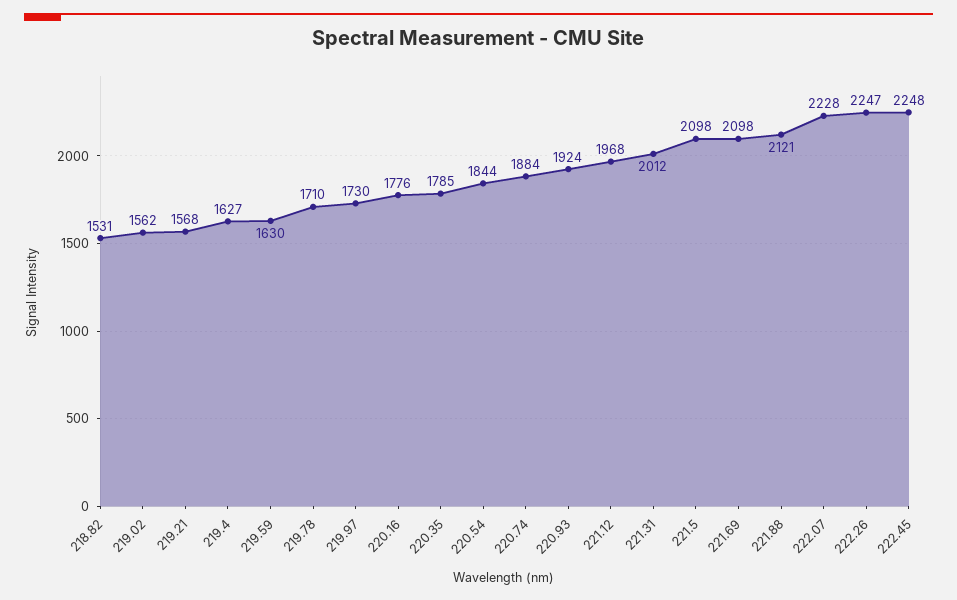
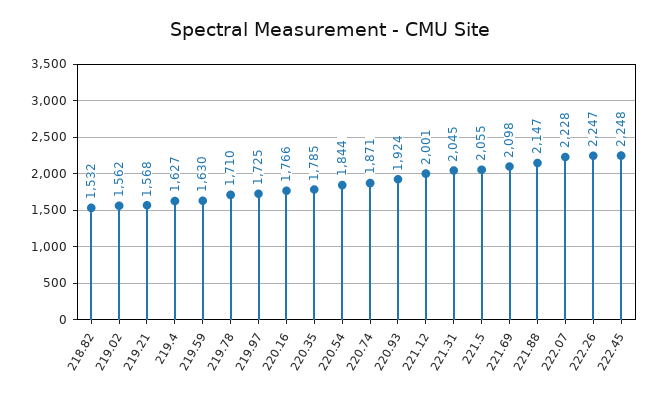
218.82: 1531 -> 1532
219.97: 1730 -> 1725
220.16: 1776 -> 1766
220.74: 1884 -> 1871
221.12: 1968 -> 2001
221.31: 2012 -> 2045
221.5: 2098 -> 2055
221.88: 2121 -> 2147

